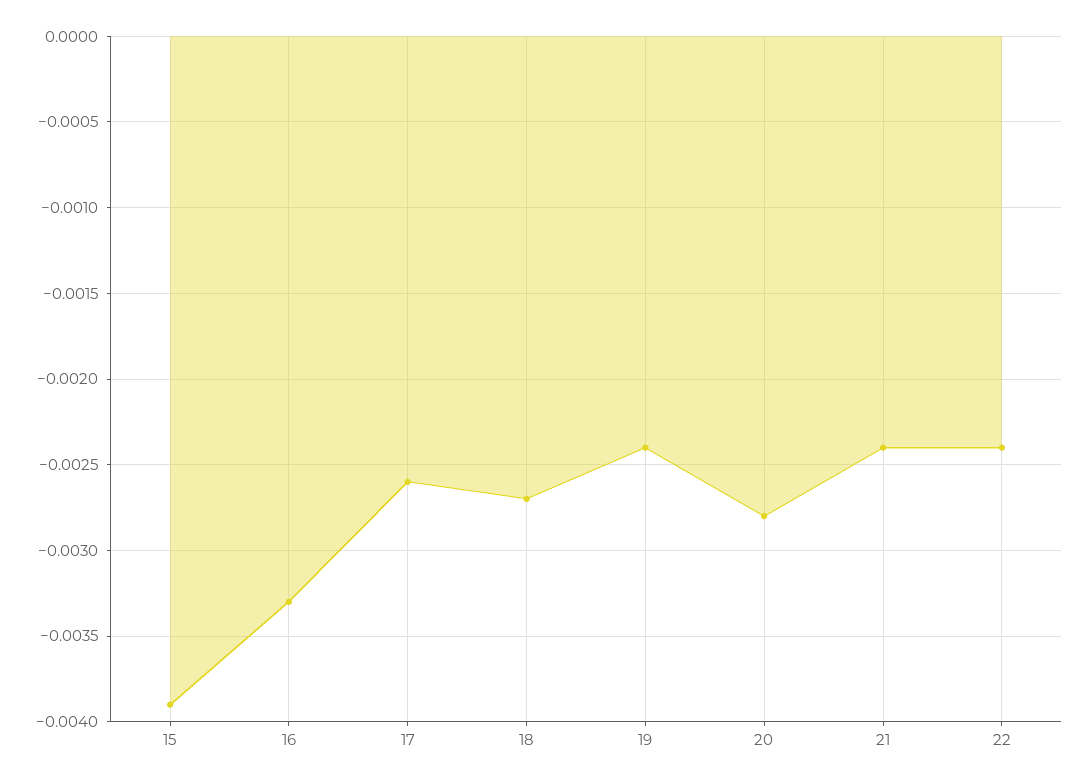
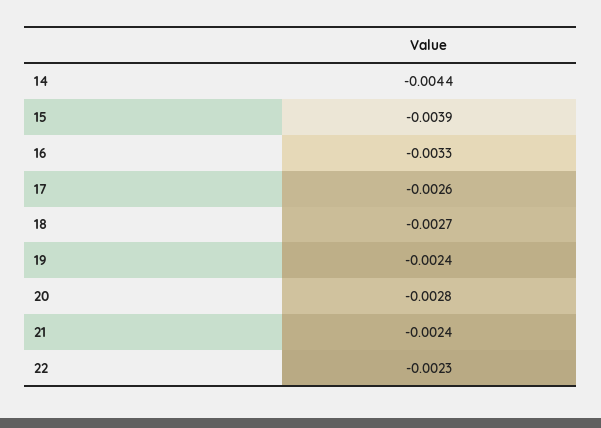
22: -0.0024 -> -0.0023
14: none -> -0.0044

